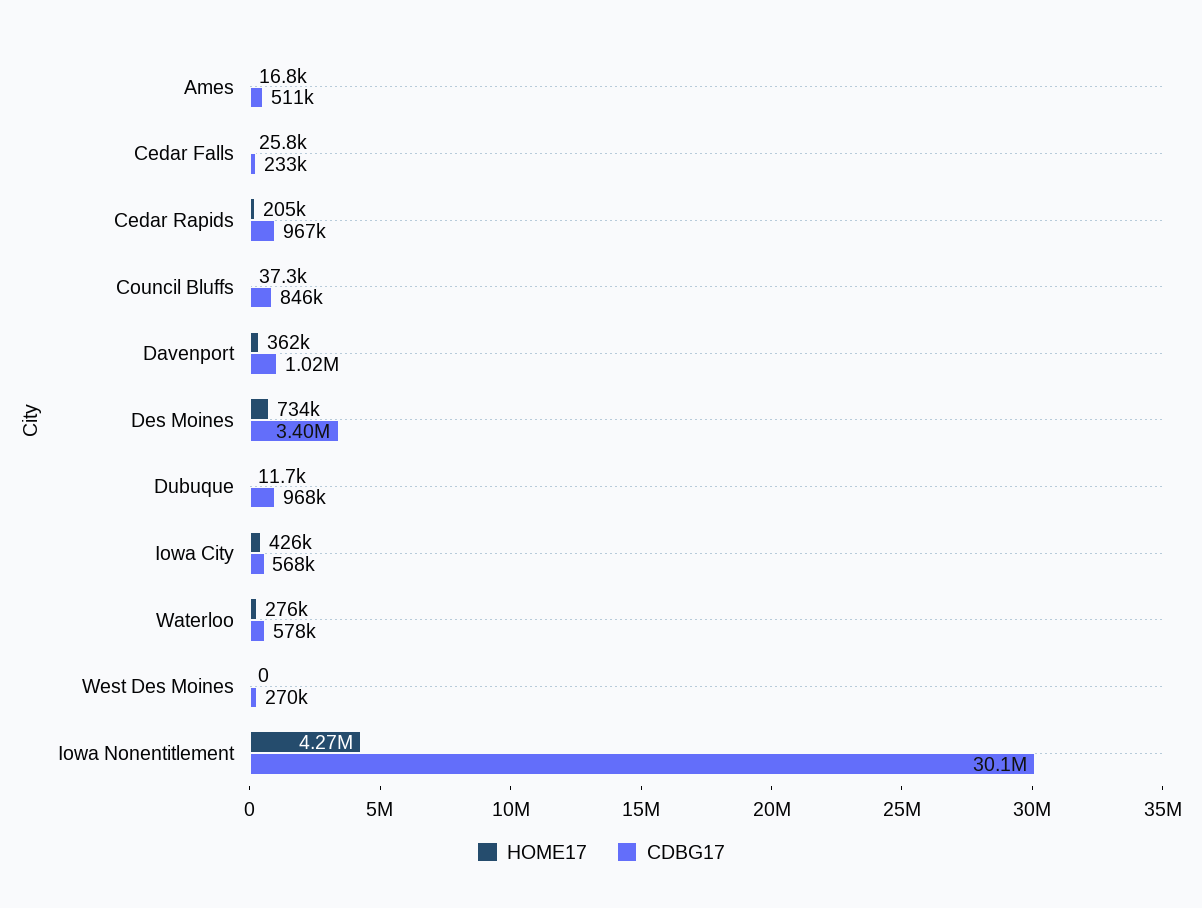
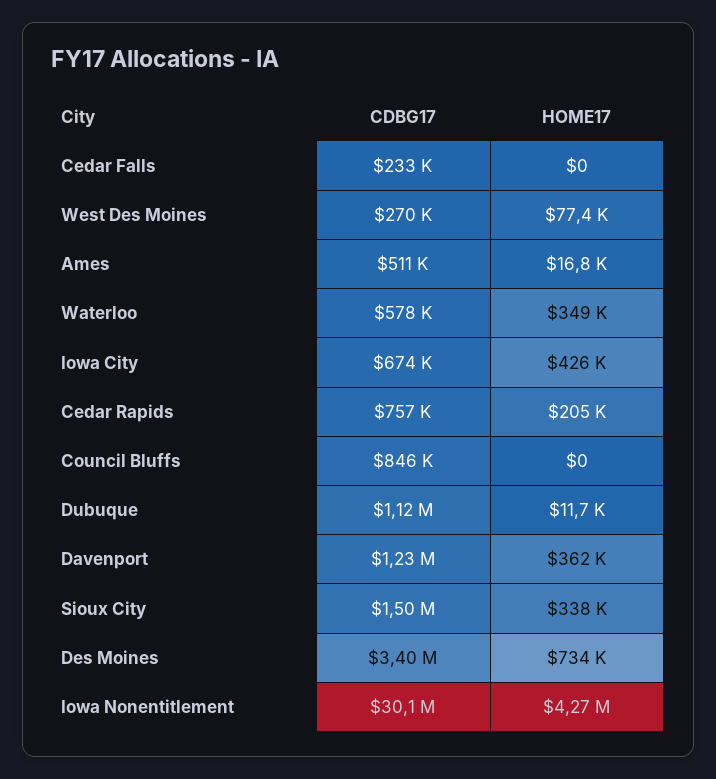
HOME17, Cedar Falls: 25800 -> 0
CDBG17, Cedar Rapids: 967000 -> 757000
HOME17, Council Bluffs: 37300 -> 0
CDBG17, Davenport: 1020000 -> 1230000
CDBG17, Dubuque: 968000 -> 1120000
CDBG17, Iowa City: 568000 -> 674000
HOME17, Waterloo: 276000 -> 349000
HOME17, West Des Moines: 0 -> 77400
CDBG17, Sioux City: none -> 1500000
HOME17, Sioux City: none -> 338000

